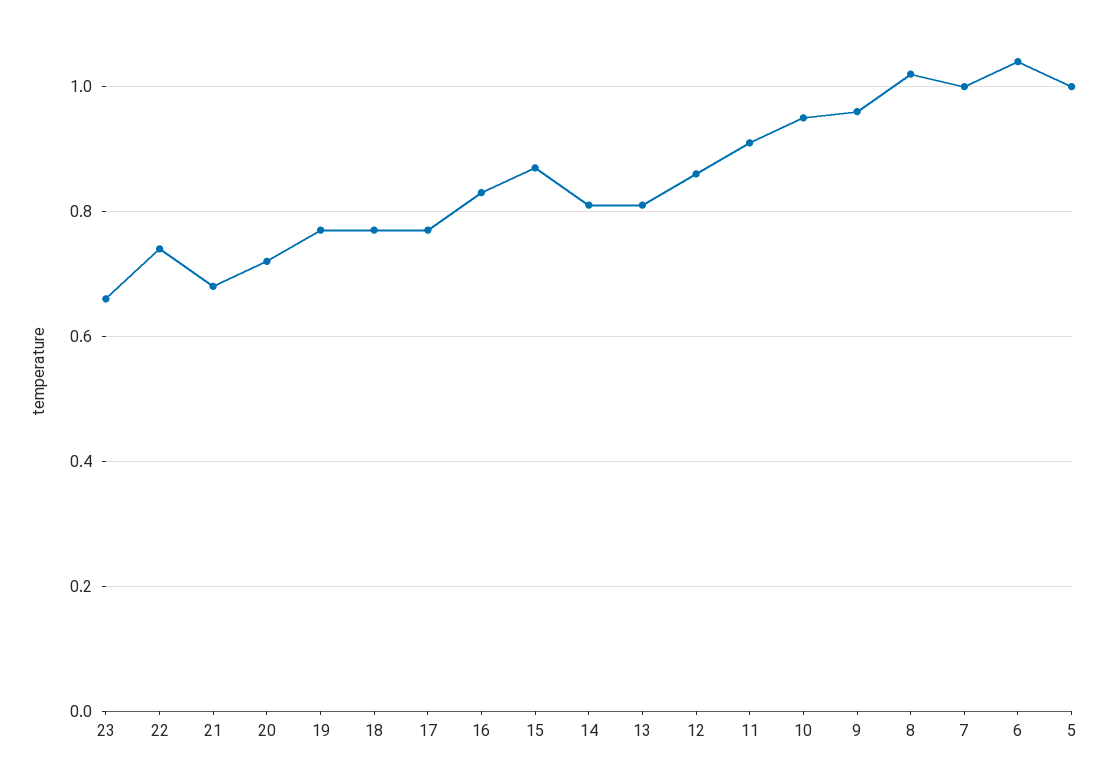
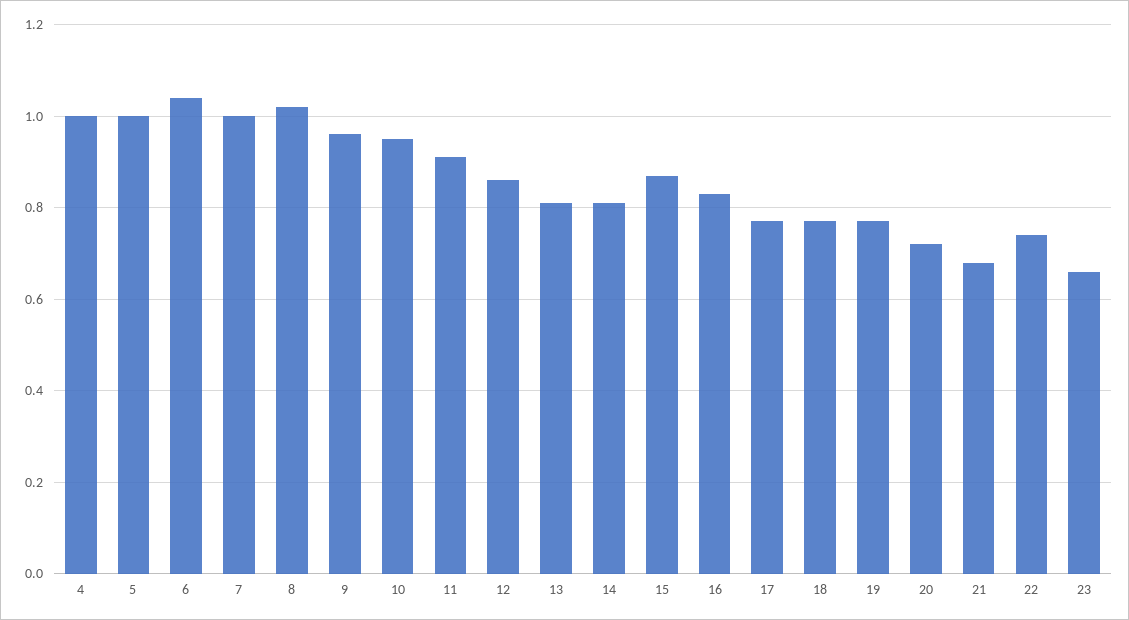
4: none -> 1

